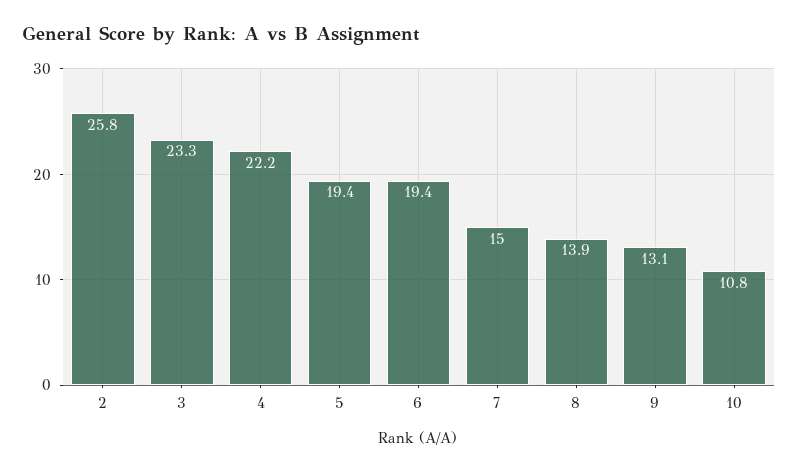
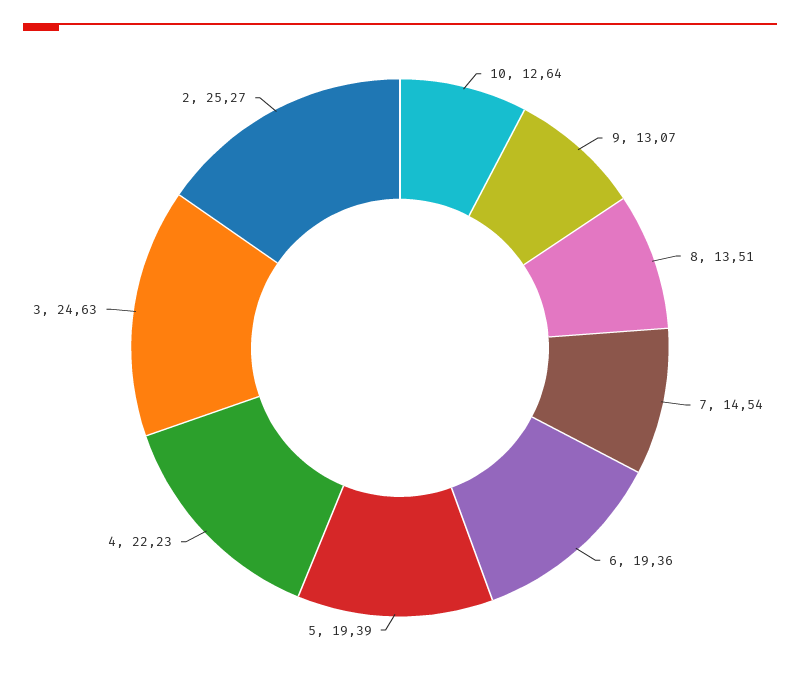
2: 25.8 -> 25.27
3: 23.3 -> 24.63
7: 15 -> 14.54
8: 13.9 -> 13.51
10: 10.8 -> 12.64

